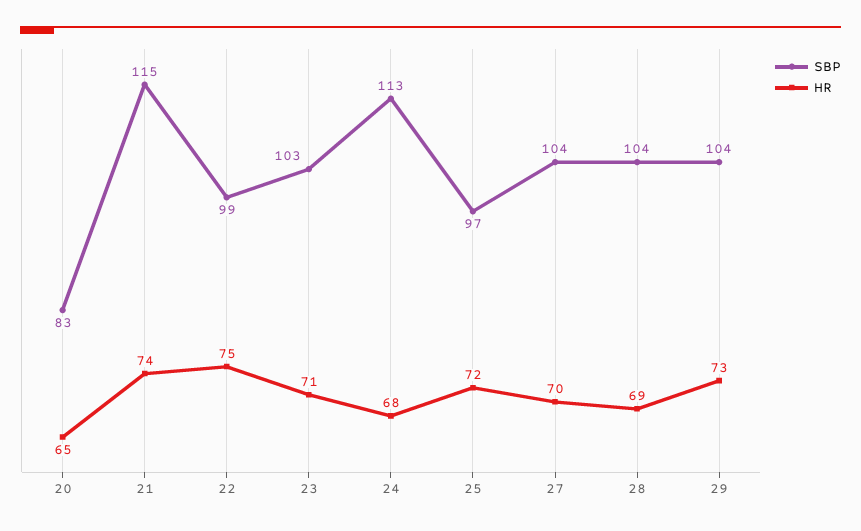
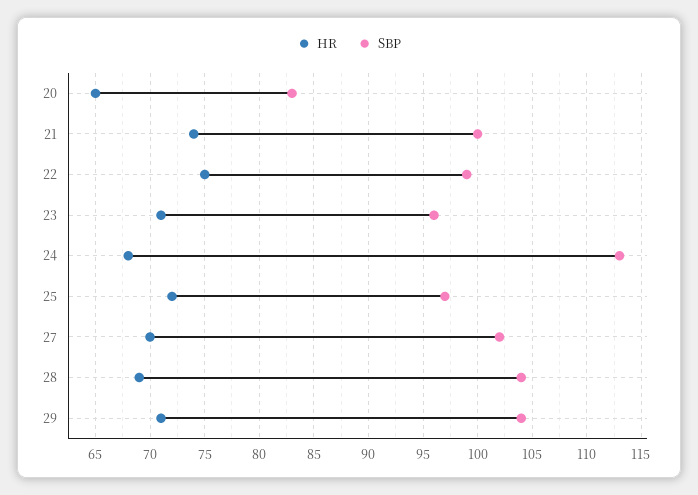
SBP, 21: 115 -> 100
SBP, 23: 103 -> 96
SBP, 27: 104 -> 102
HR, 29: 73 -> 71

